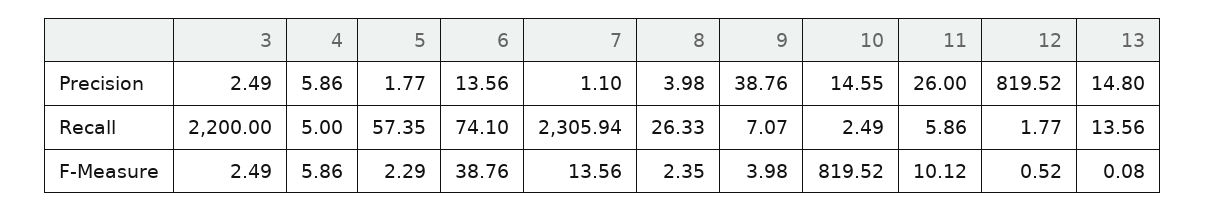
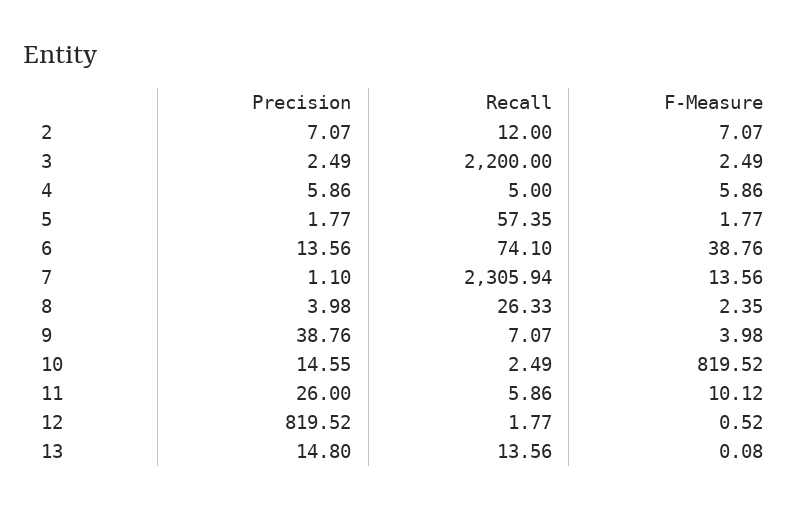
5, F-Measure: 2.29 -> 1.77
2, Precision: none -> 7.07
2, Recall: none -> 12
2, F-Measure: none -> 7.07

